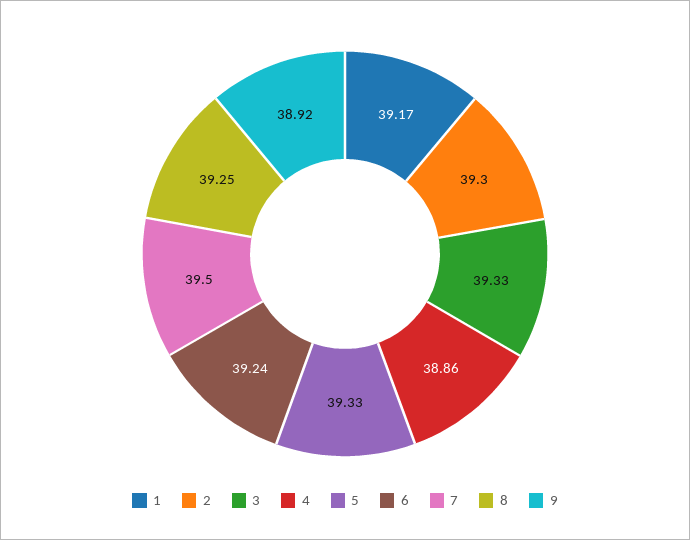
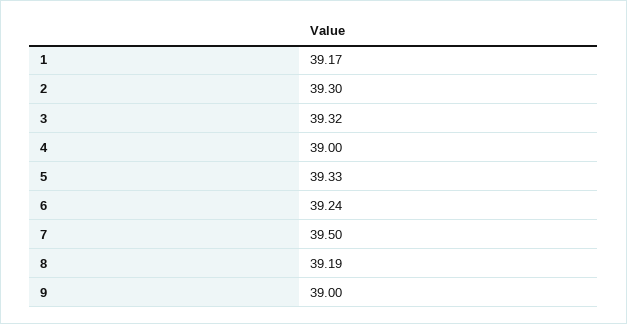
3: 39.33 -> 39.32
4: 38.86 -> 39
8: 39.25 -> 39.19
9: 38.92 -> 39

